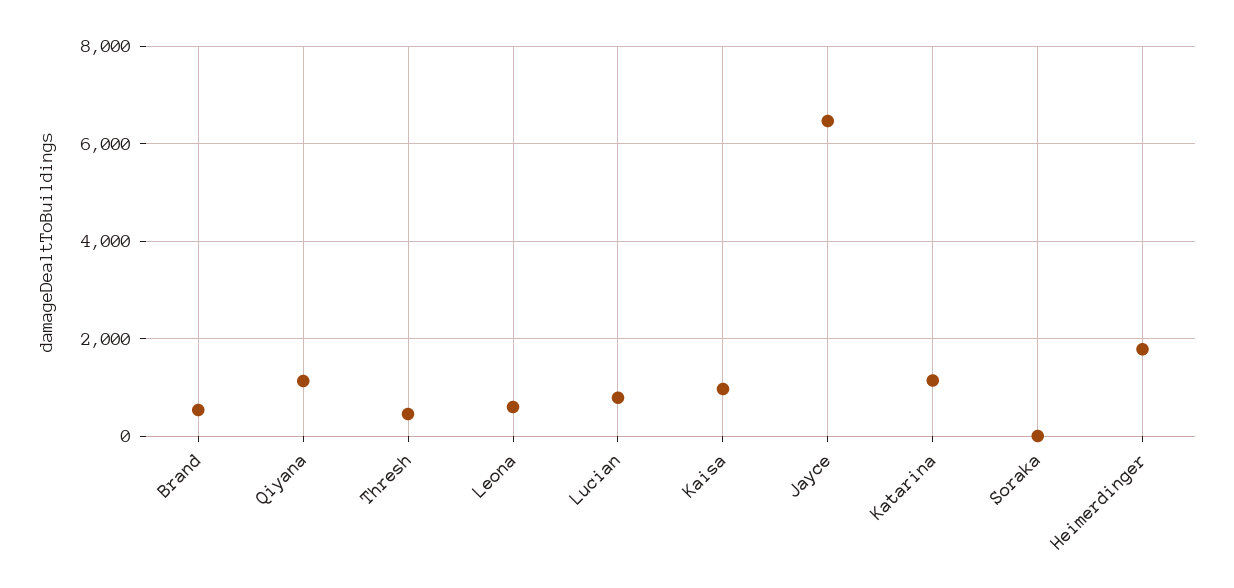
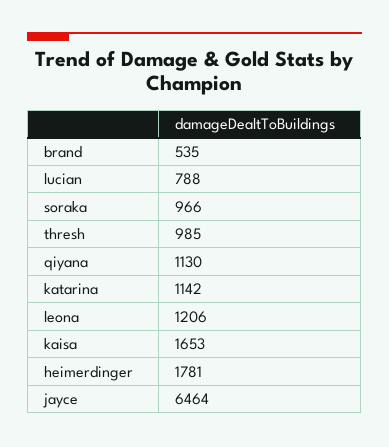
Thresh: 400 -> 985
Leona: 600 -> 1206
Kaisa: 1000 -> 1653
Soraka: 0 -> 966

